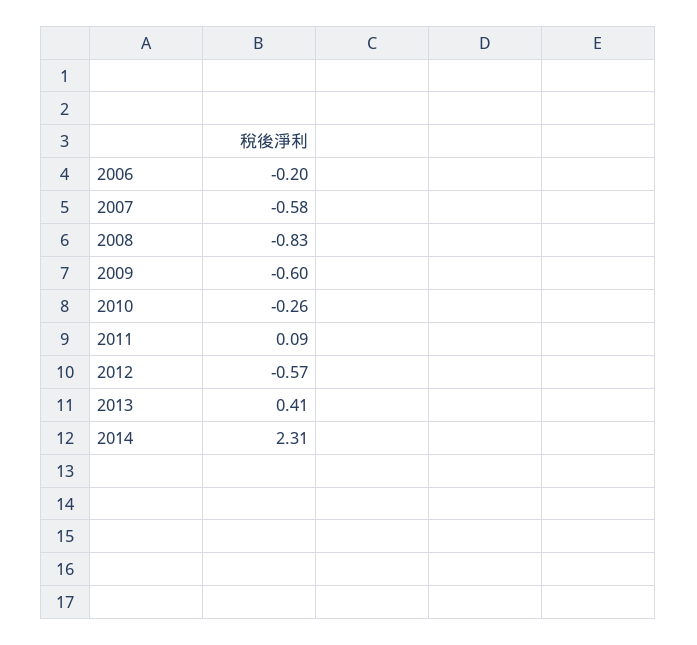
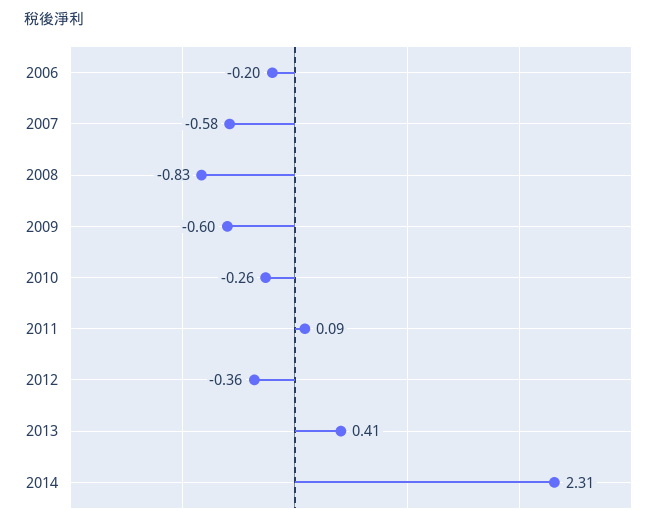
2012: -0.57 -> -0.36

